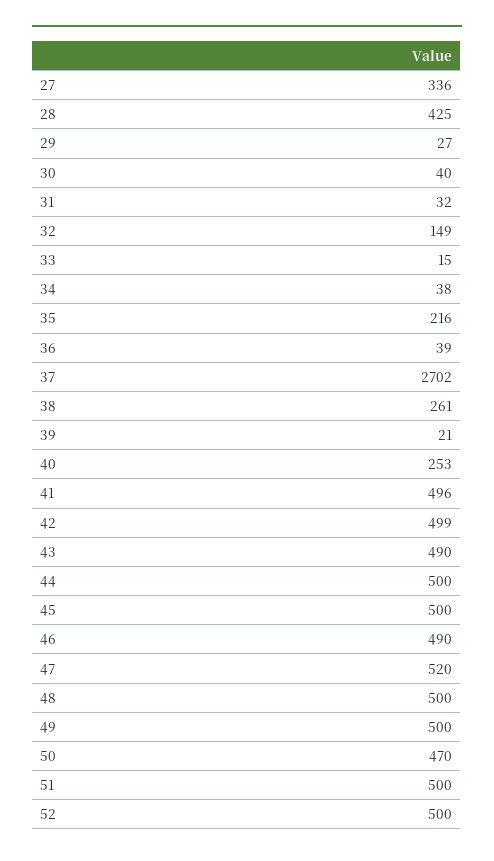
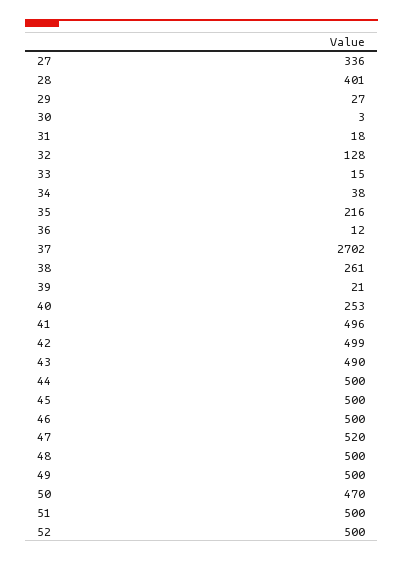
28: 425 -> 401
30: 40 -> 3
31: 32 -> 18
32: 149 -> 128
36: 39 -> 12
46: 490 -> 500

